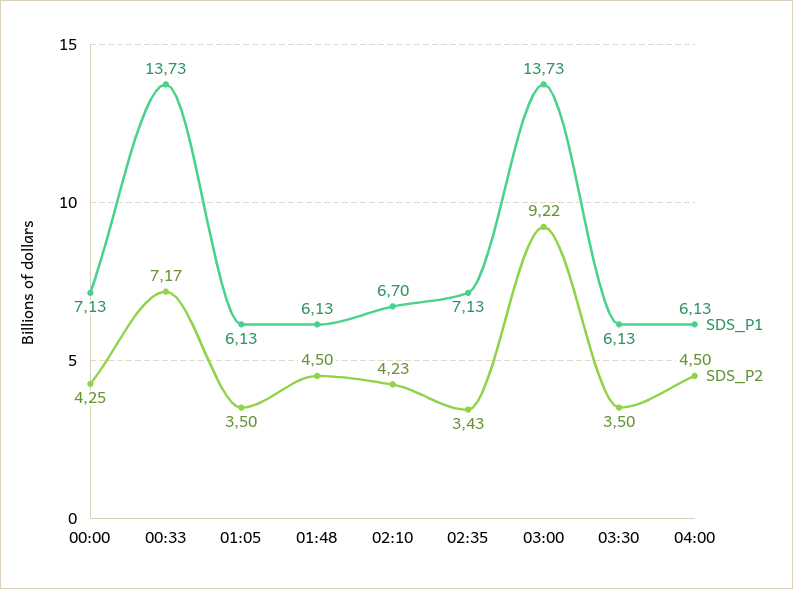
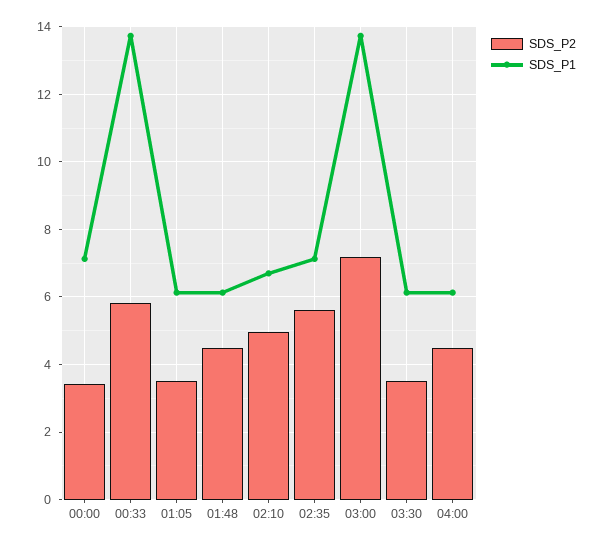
SDS_P2, 00:00: 4.25 -> 3.4
SDS_P2, 00:33: 7.17 -> 5.8
SDS_P2, 02:10: 4.23 -> 5
SDS_P2, 02:35: 3.43 -> 5.6
SDS_P2, 03:00: 9.22 -> 7.2

